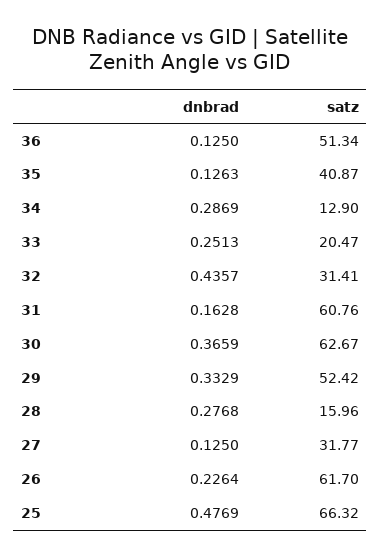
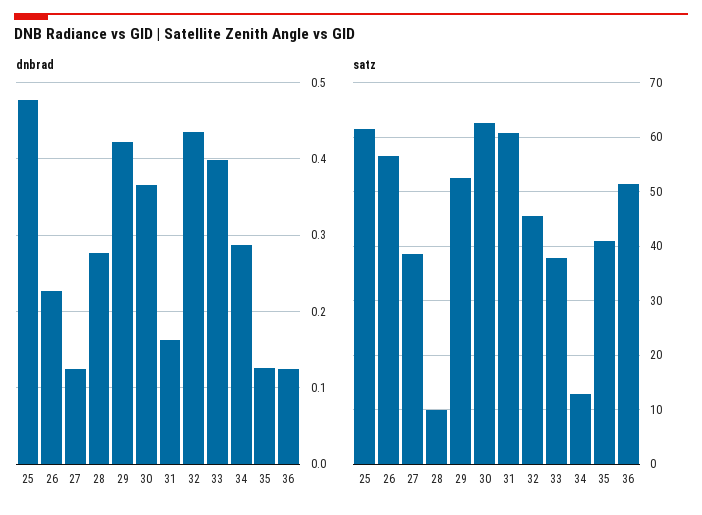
dnbrad, 33: 0.2513 -> 0.4
satz, 33: 20.47 -> 38
satz, 32: 31.41 -> 46
dnbrad, 29: 0.3329 -> 0.42
satz, 28: 15.96 -> 10
satz, 27: 31.77 -> 38
satz, 26: 61.7 -> 56
satz, 25: 66.32 -> 62

